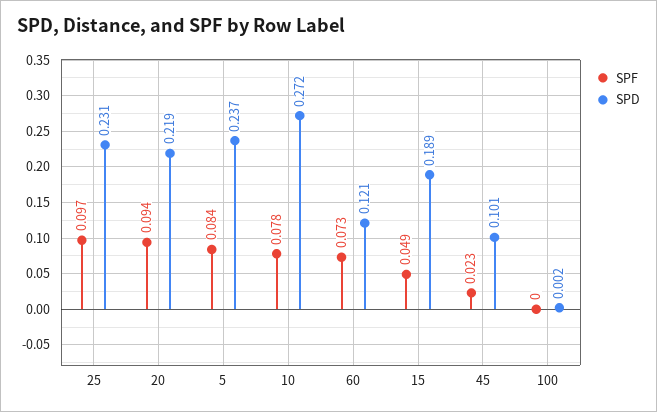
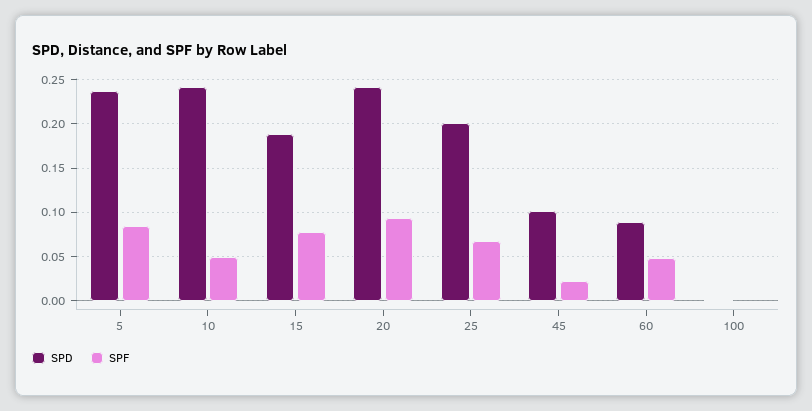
SPF, 25: 0.097 -> 0.07
SPD, 25: 0.231 -> 0.2
SPD, 20: 0.219 -> 0.24
SPF, 10: 0.078 -> 0.05
SPD, 10: 0.272 -> 0.24
SPF, 60: 0.073 -> 0.05
SPD, 60: 0.121 -> 0.09
SPF, 15: 0.049 -> 0.08

